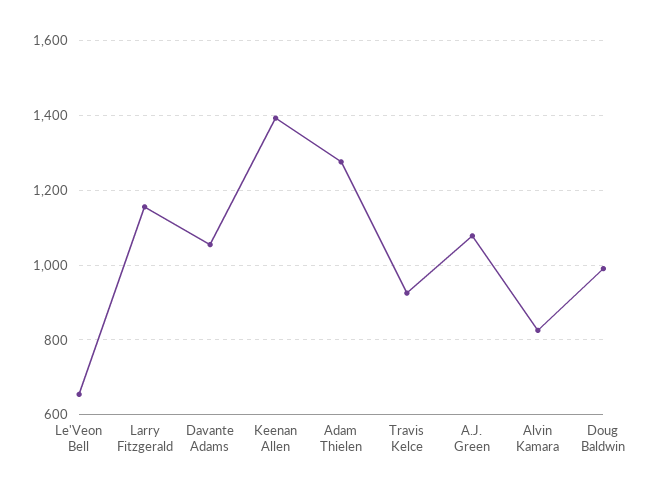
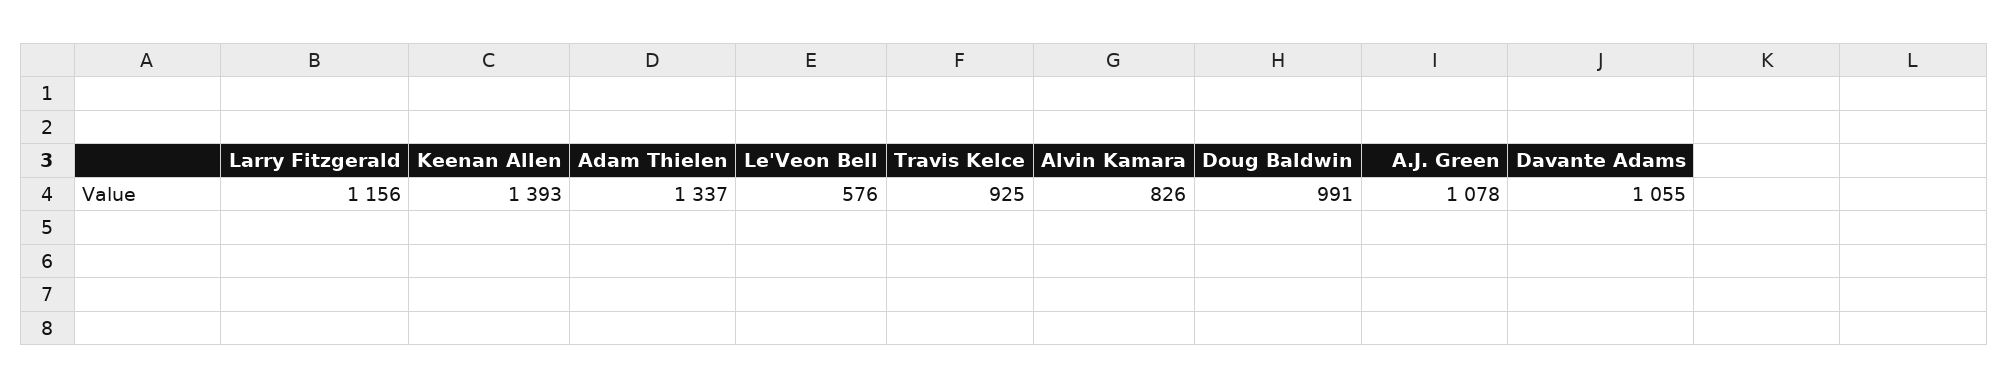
Le'Veon Bell: 660 -> 576
Adam Thielen: 1280 -> 1337

